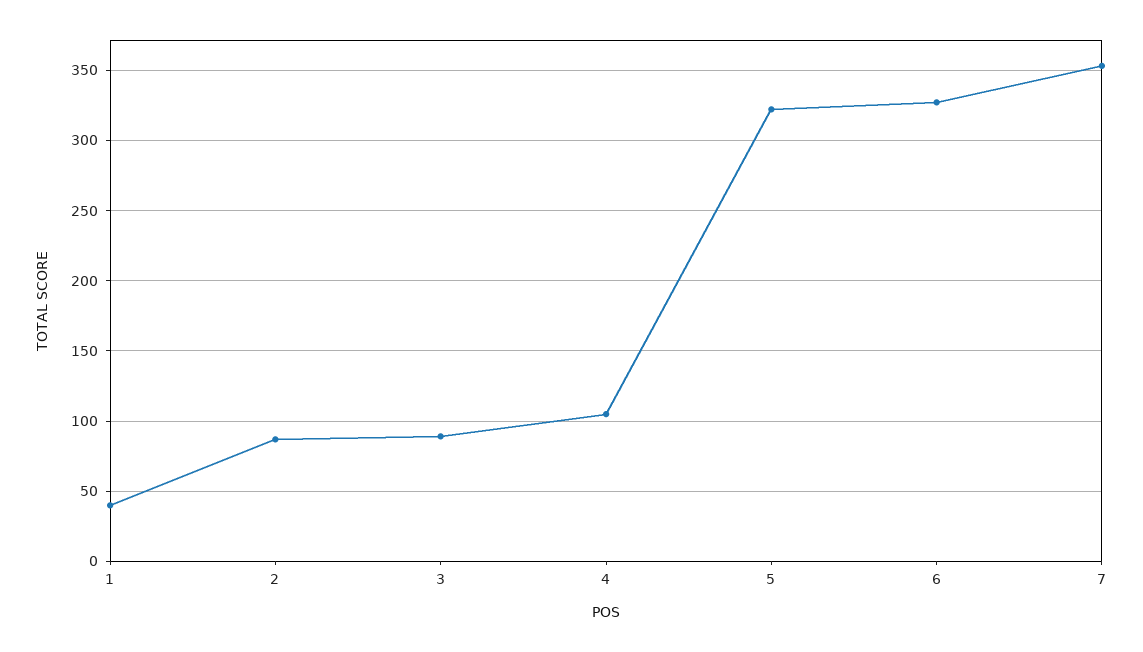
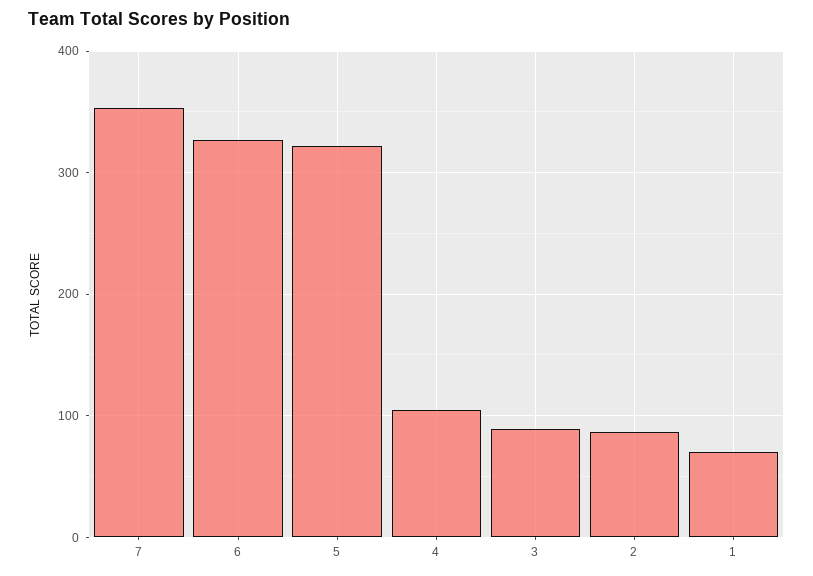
1: 40 -> 70

